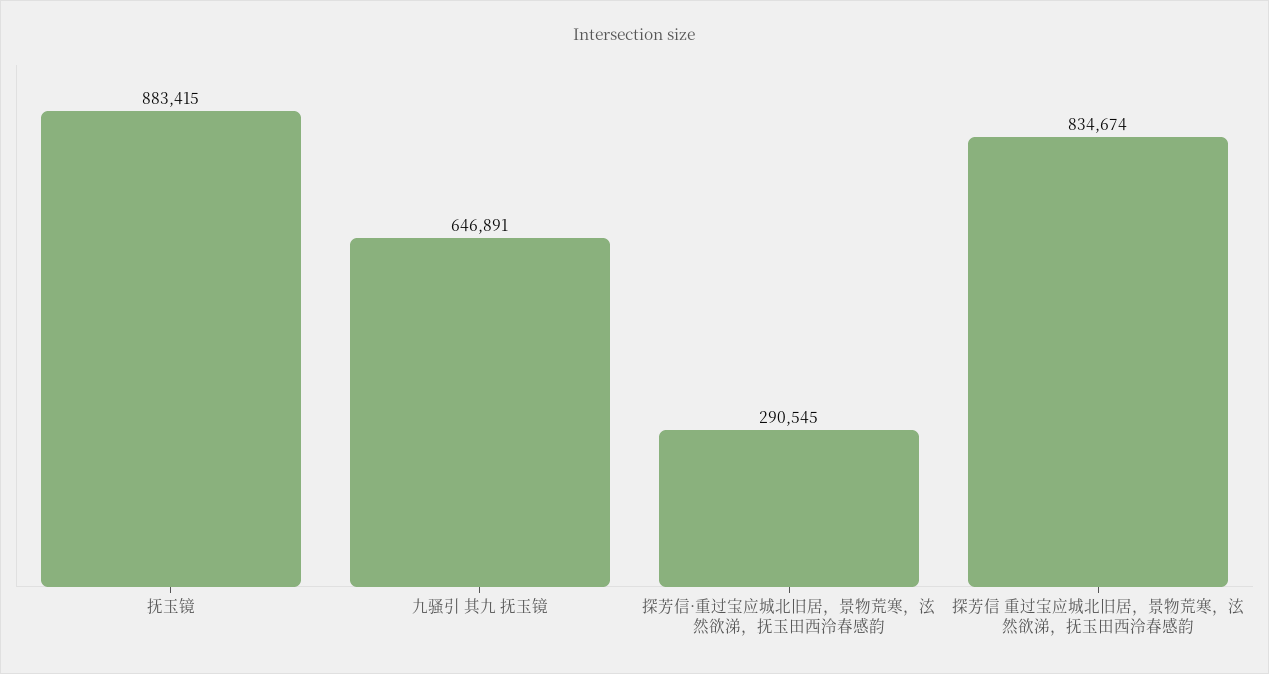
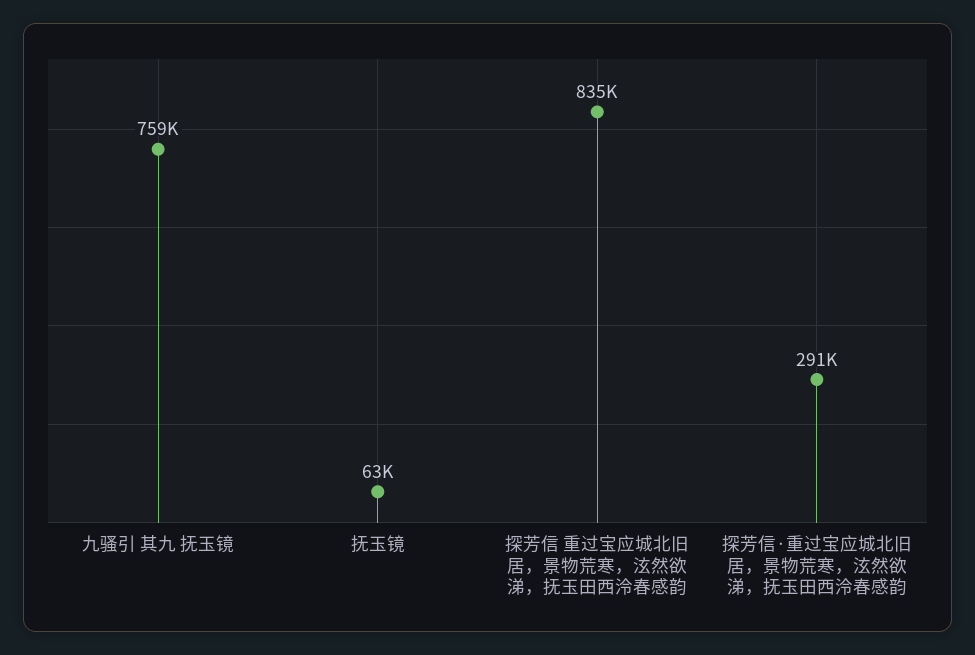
抚玉镜: 883415 -> 63000
九骚引 其九 抚玉镜: 646891 -> 759000

